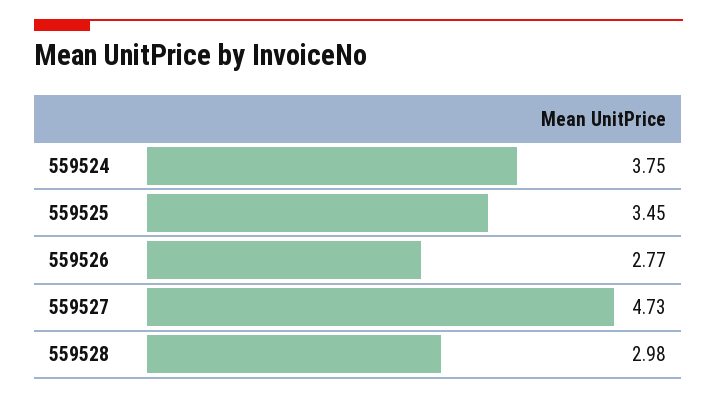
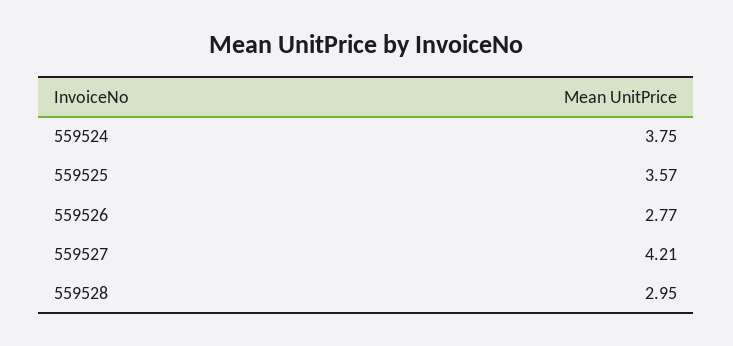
559525: 3.45 -> 3.57
559527: 4.73 -> 4.21
559528: 2.98 -> 2.95

